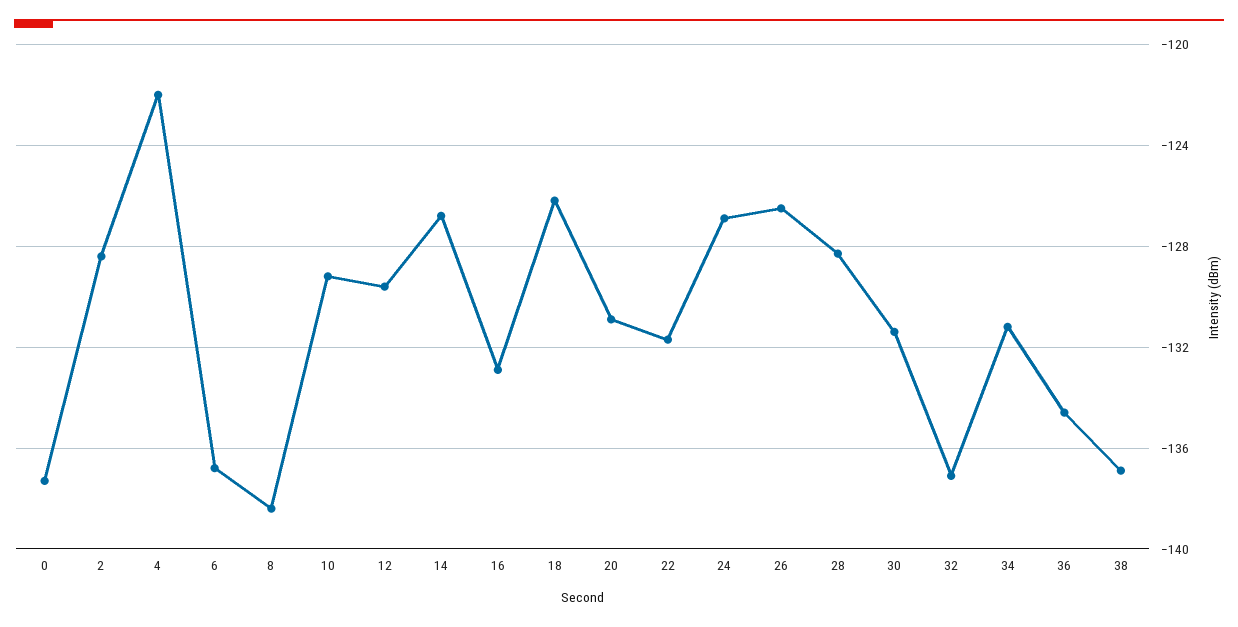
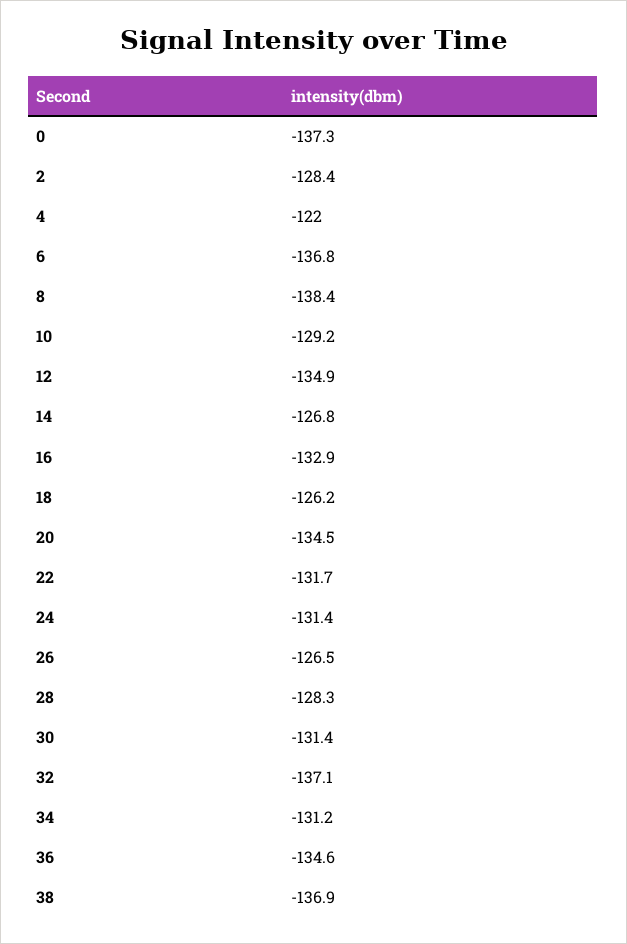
12: -129.5 -> -134.9
20: -131 -> -134.5
24: -127 -> -131.4

